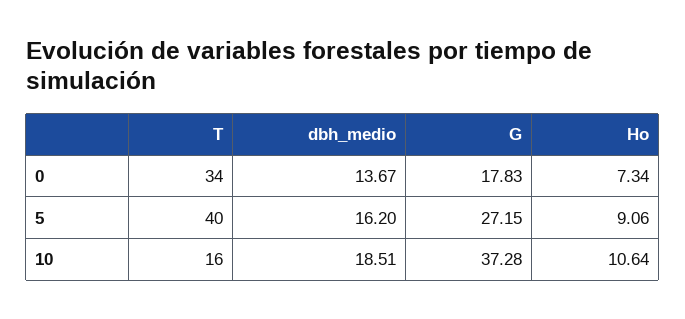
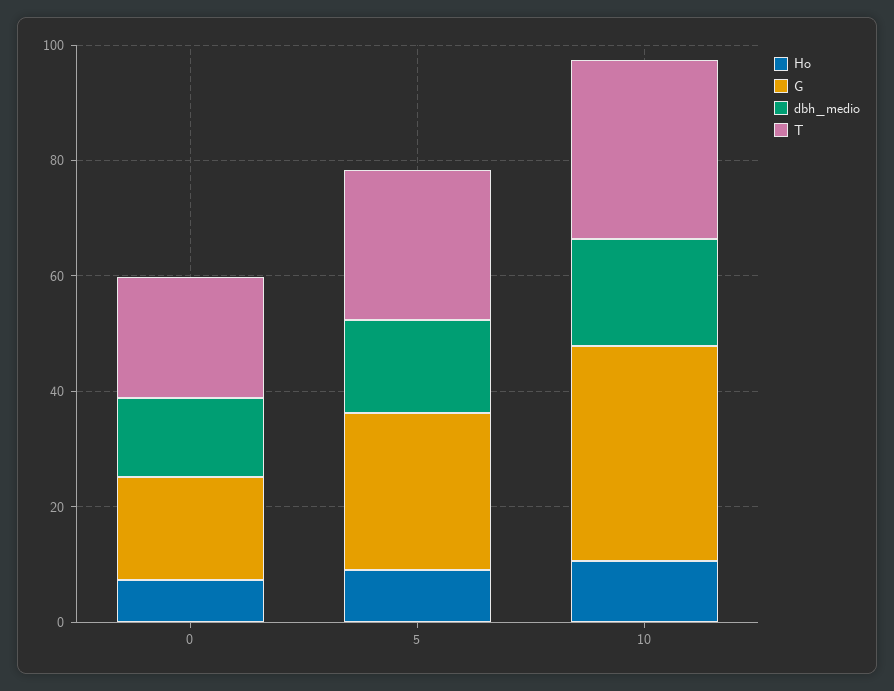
T, 0: 34 -> 20
T, 5: 40 -> 25
T, 10: 16 -> 30

